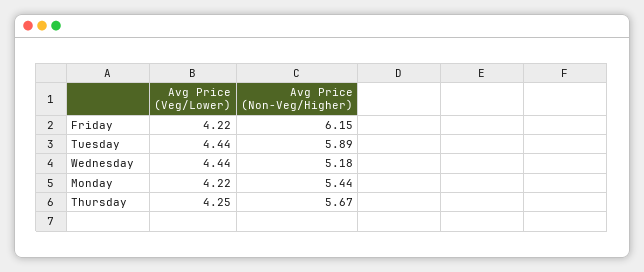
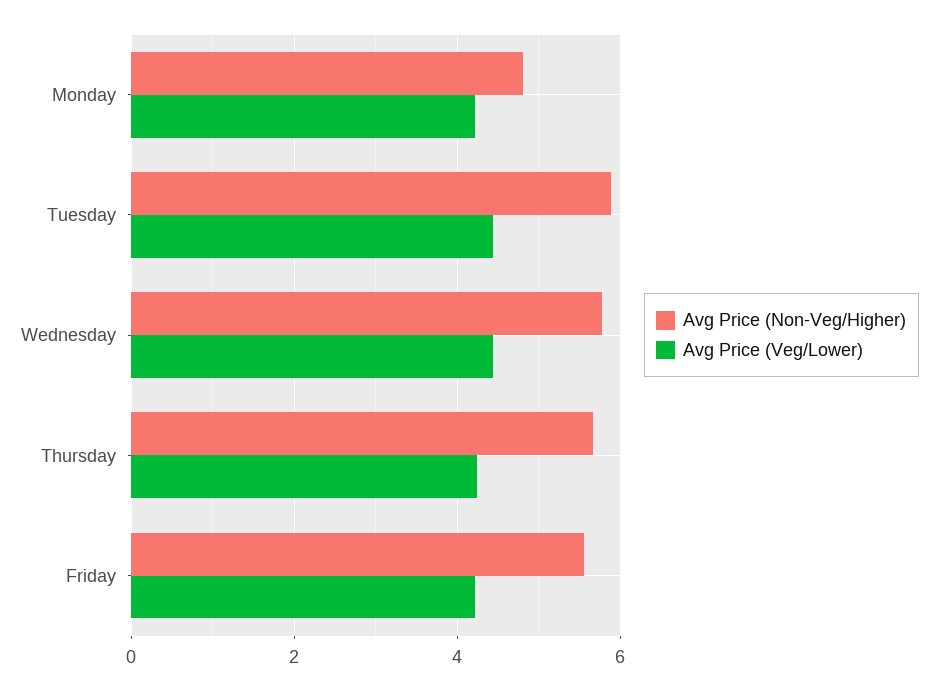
Avg Price (Non-Veg/Higher), Friday: 6.15 -> 5.6
Avg Price (Non-Veg/Higher), Wednesday: 5.18 -> 5.8
Avg Price (Non-Veg/Higher), Monday: 5.44 -> 4.8

